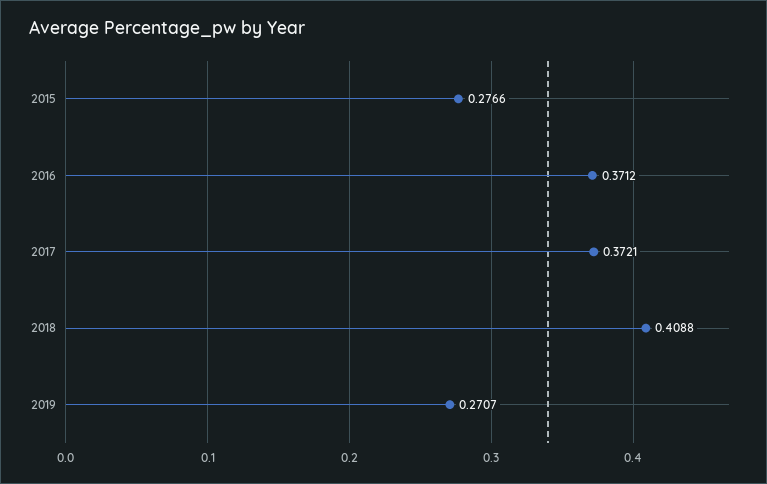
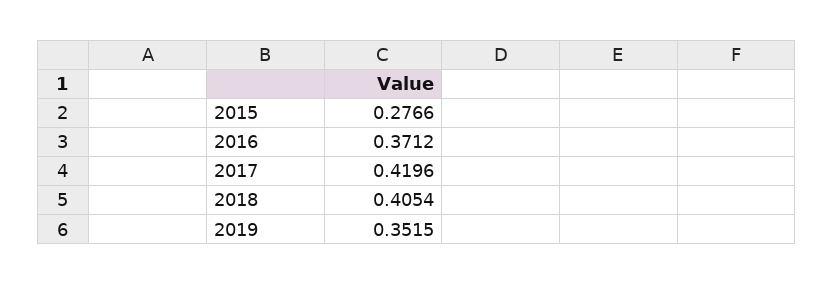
2017: 0.3721 -> 0.4196
2018: 0.4088 -> 0.4054
2019: 0.2707 -> 0.3515

